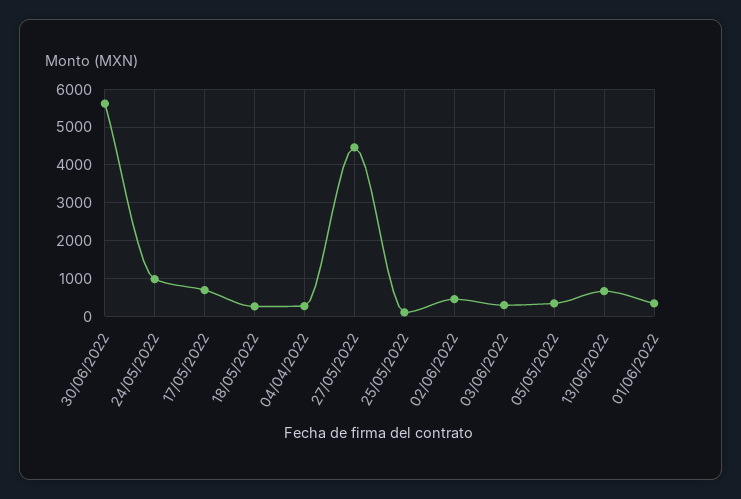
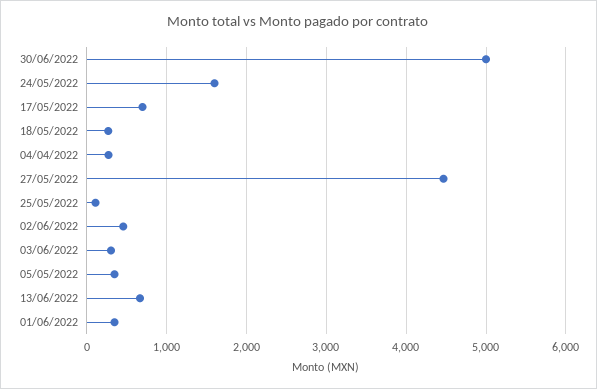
30/06/2022: 5600 -> 5000
24/05/2022: 1000 -> 1600

